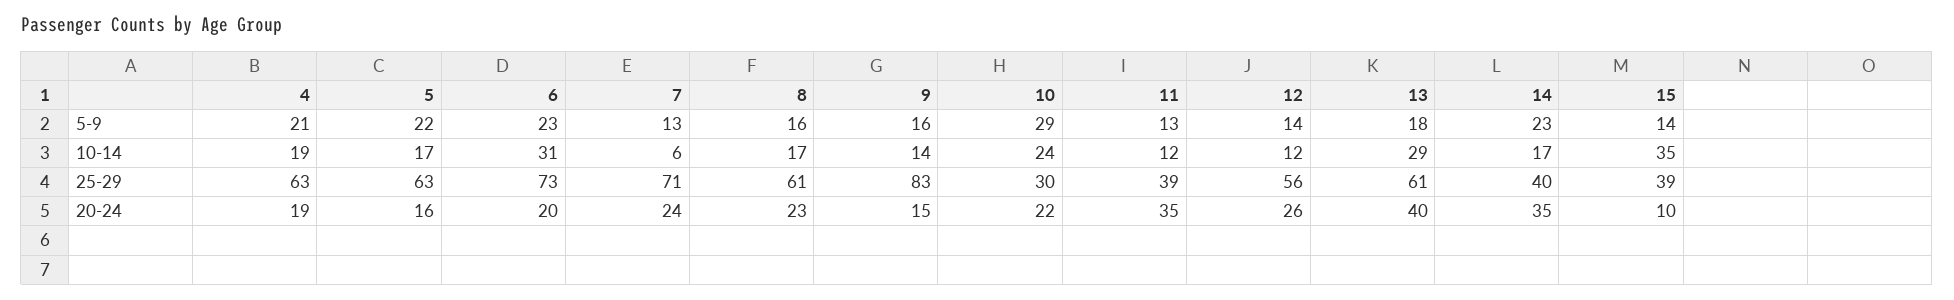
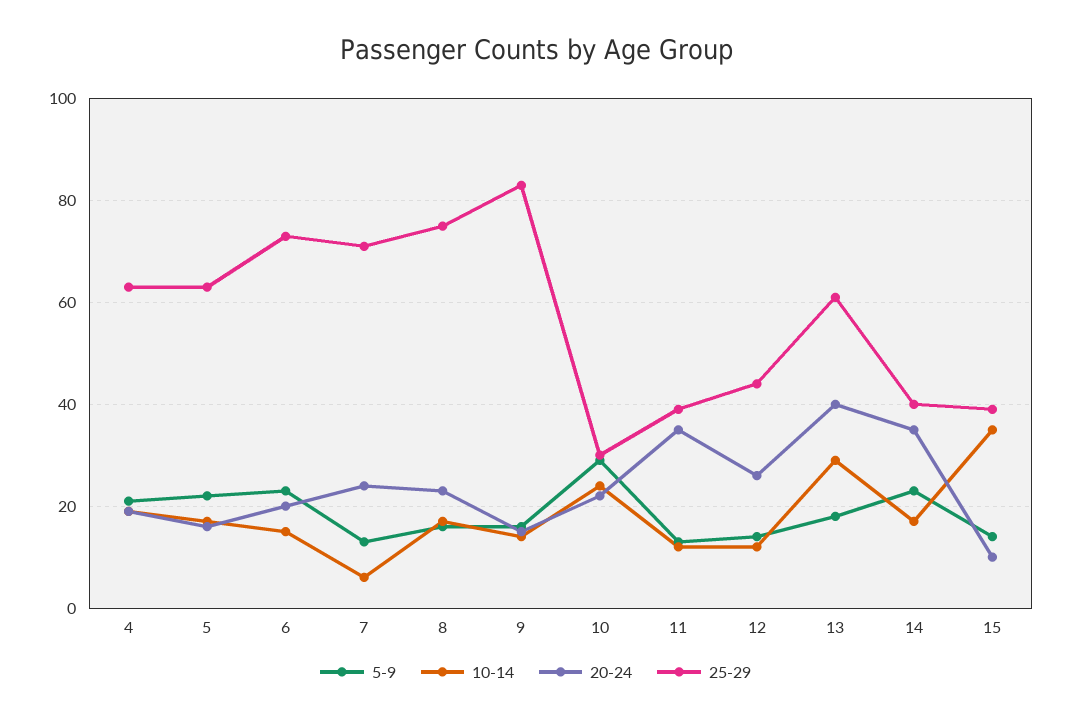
10-14, 6: 31 -> 15
25-29, 8: 61 -> 75
25-29, 12: 56 -> 45

